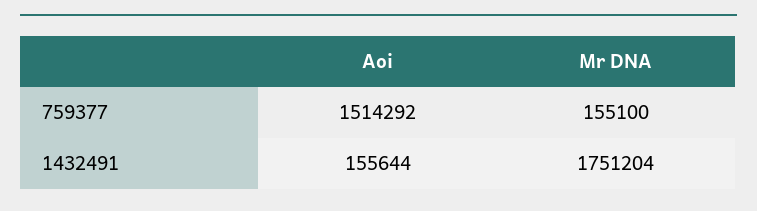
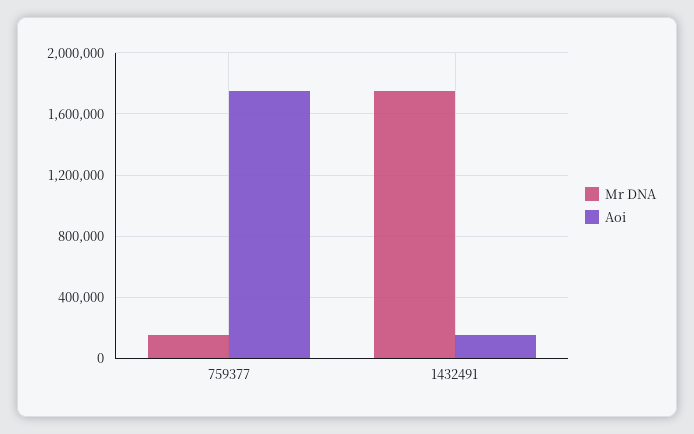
Aoi, 759377: 1514292 -> 1750000

